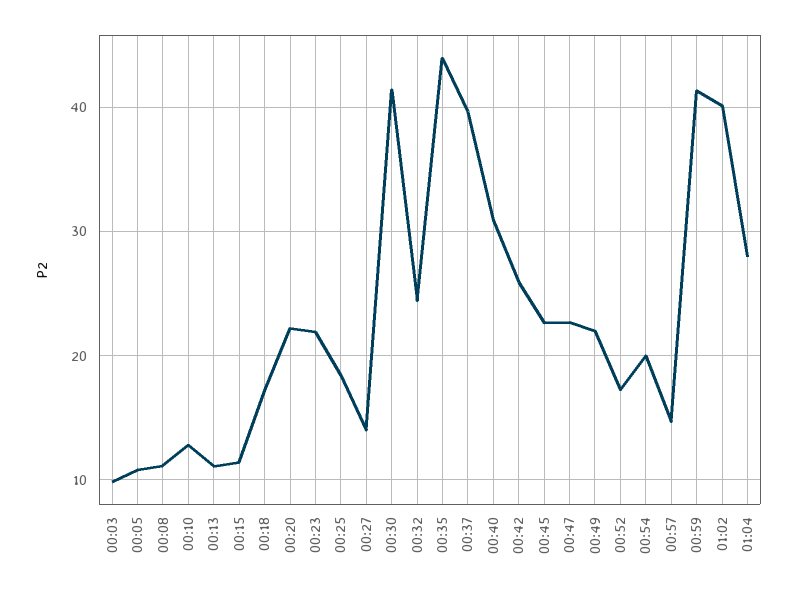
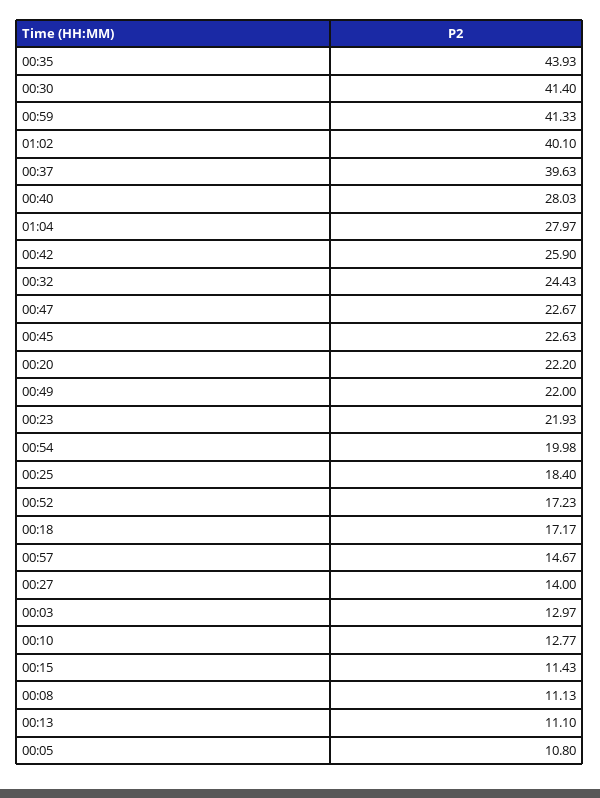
00:03: 10 -> 12.97
00:40: 31 -> 28.03

